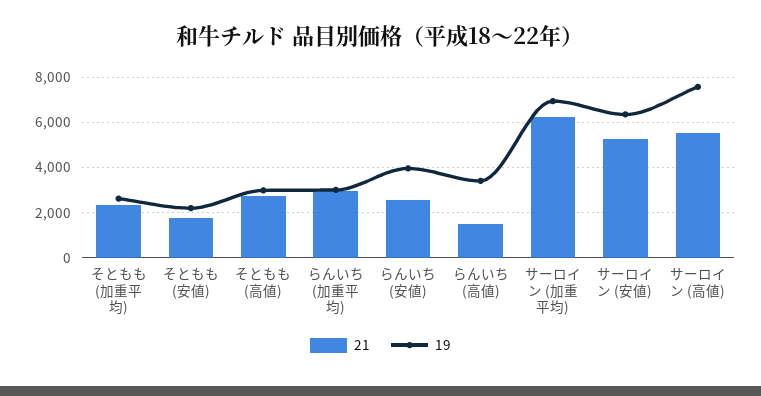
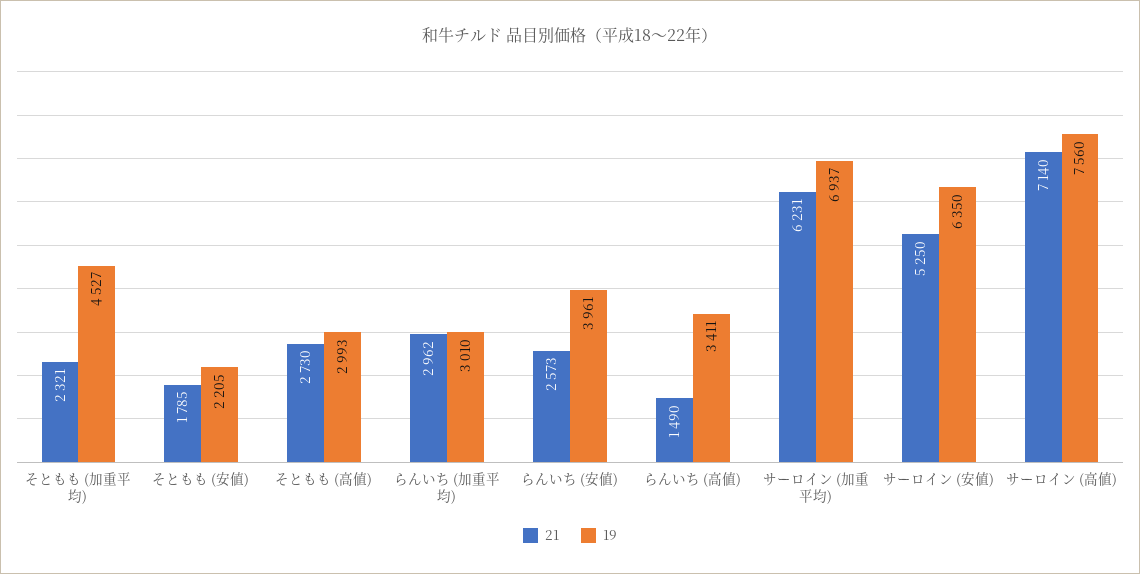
19, そともも (加重平均): 2500 -> 4527
21, サーロイン (高値): 5500 -> 7140

